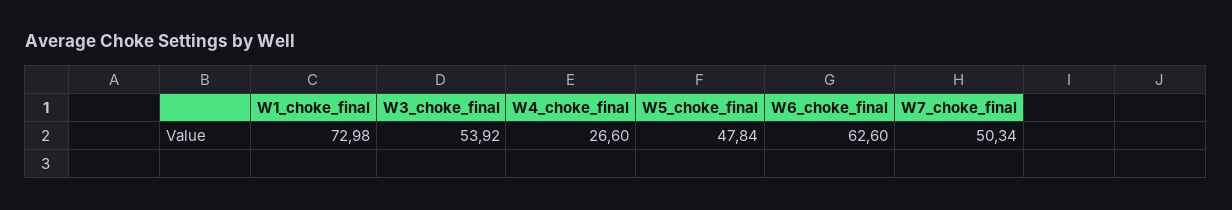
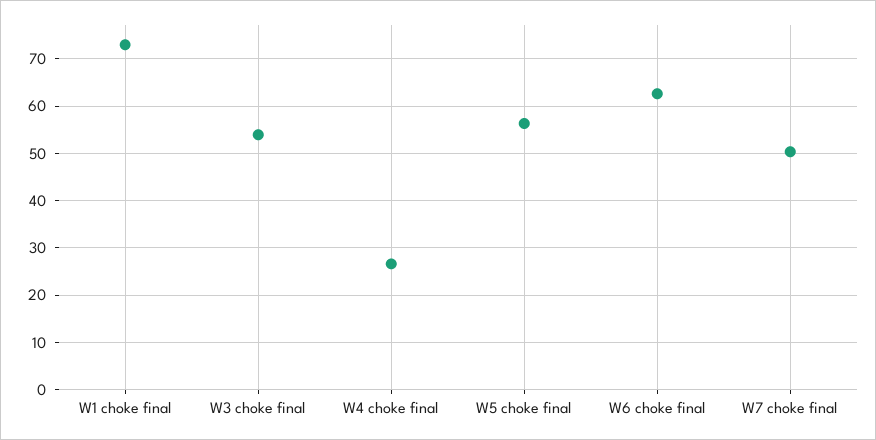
W5_choke_final: 47.84 -> 56

